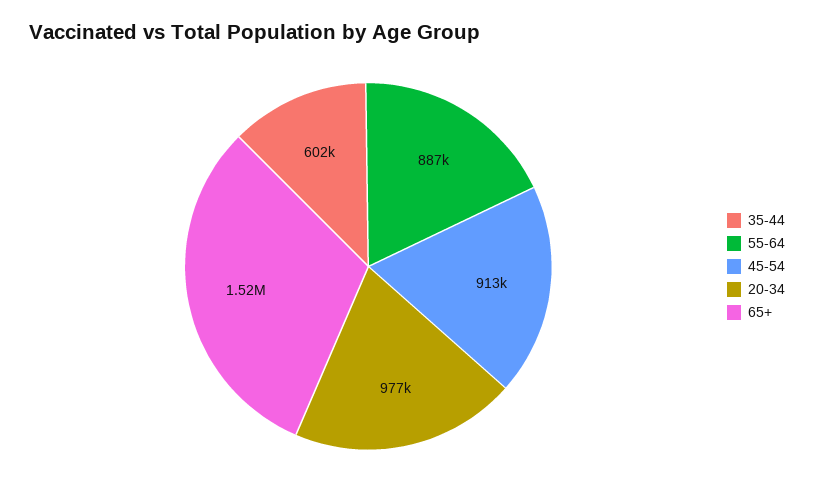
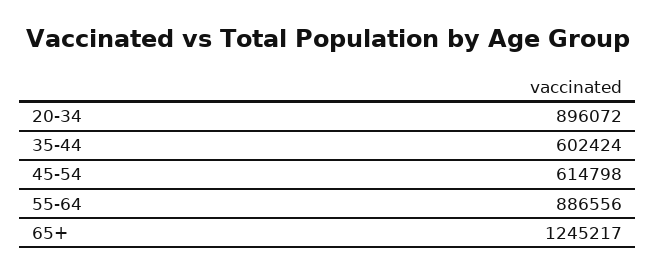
45-54: 913000 -> 614798
20-34: 977000 -> 896072
65+: 1520000 -> 1245217

